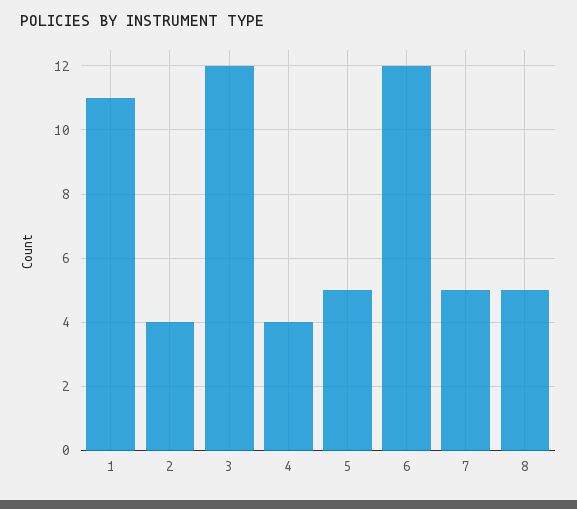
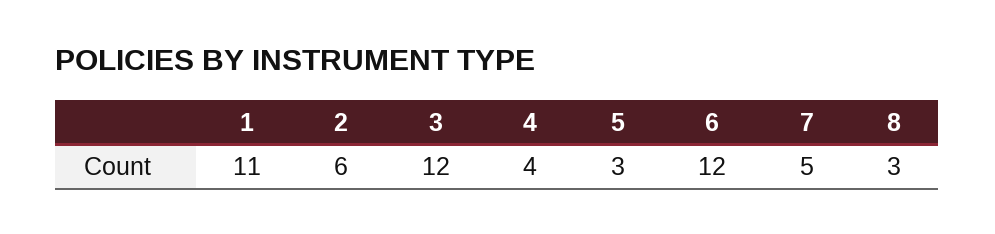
2: 4 -> 6
5: 5 -> 3
8: 5 -> 3

